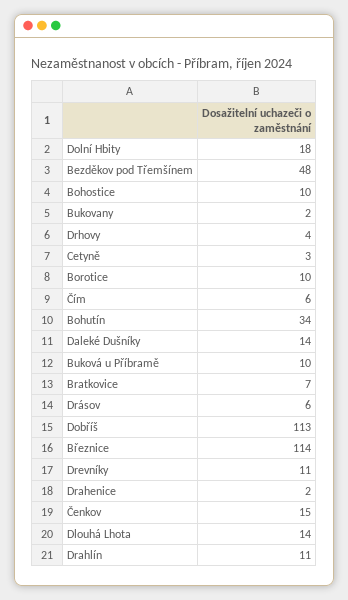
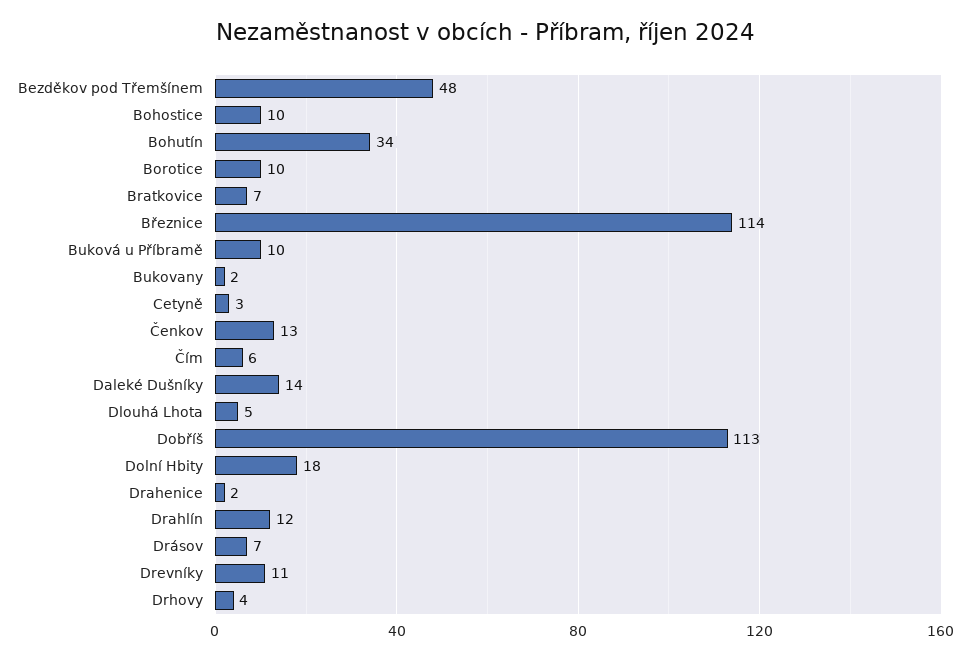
Drásov: 6 -> 7
Čenkov: 15 -> 13
Dlouhá Lhota: 14 -> 5
Drahlín: 11 -> 12

